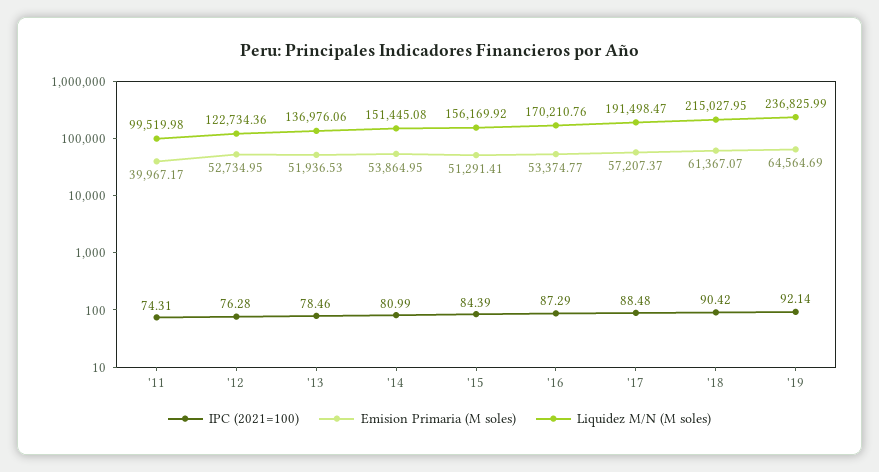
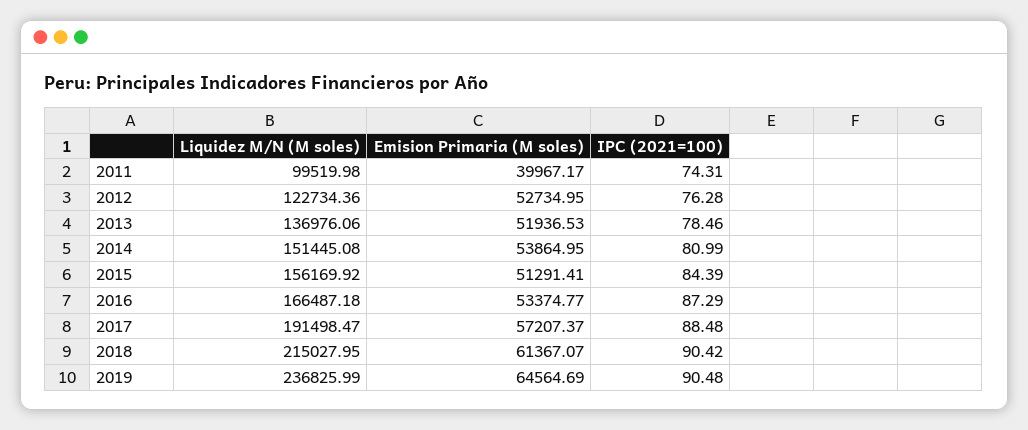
Liquidez M/N (M soles), '16: 170210.76 -> 166487.18
IPC (2021=100), '19: 92.14 -> 90.48

